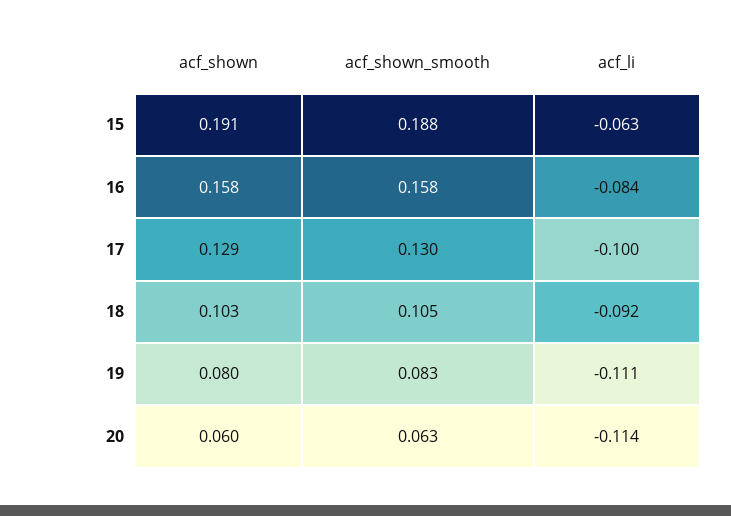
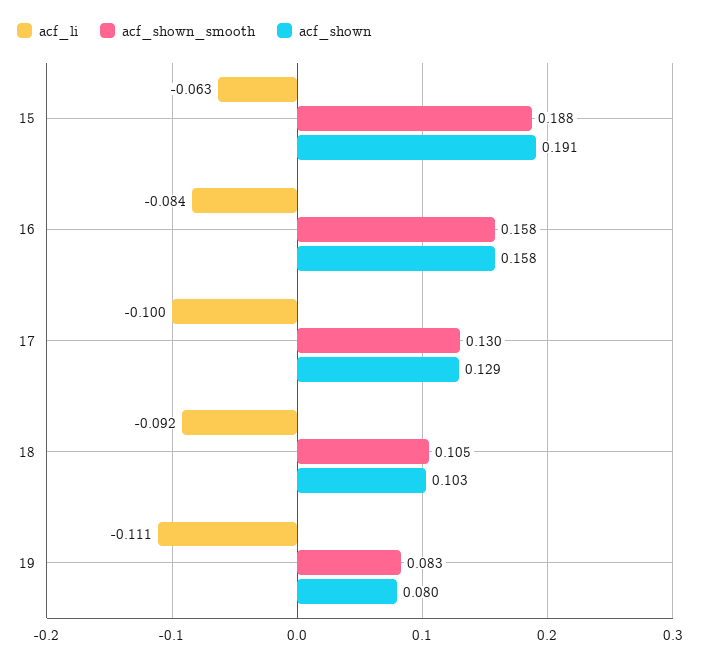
acf_shown, 20: 0.06 -> none
acf_shown_smooth, 20: 0.063 -> none
acf_li, 20: -0.114 -> none

